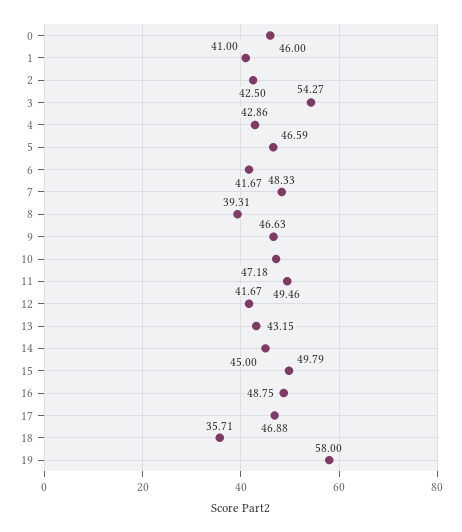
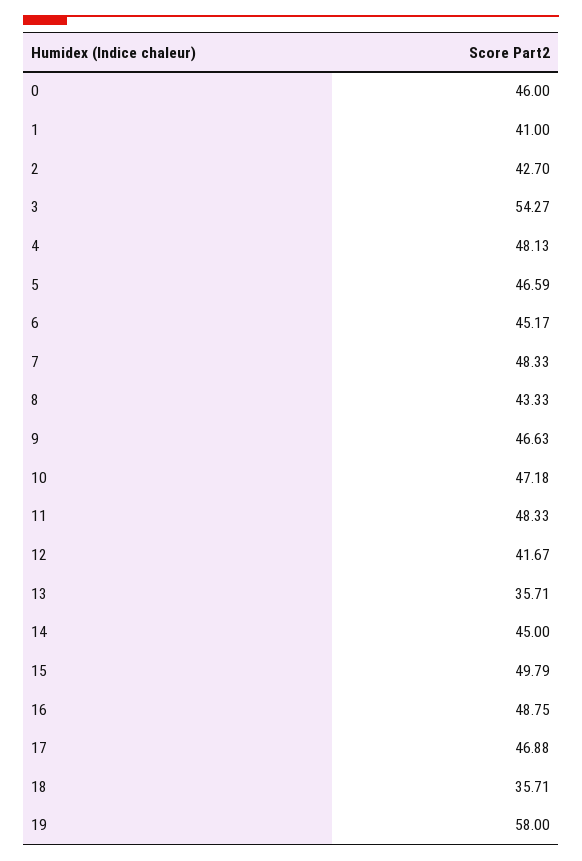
2: 42.5 -> 42.7
4: 42.86 -> 48.13
6: 41.67 -> 45.17
8: 39.31 -> 43.33
11: 49.46 -> 48.33
13: 43.15 -> 35.71

